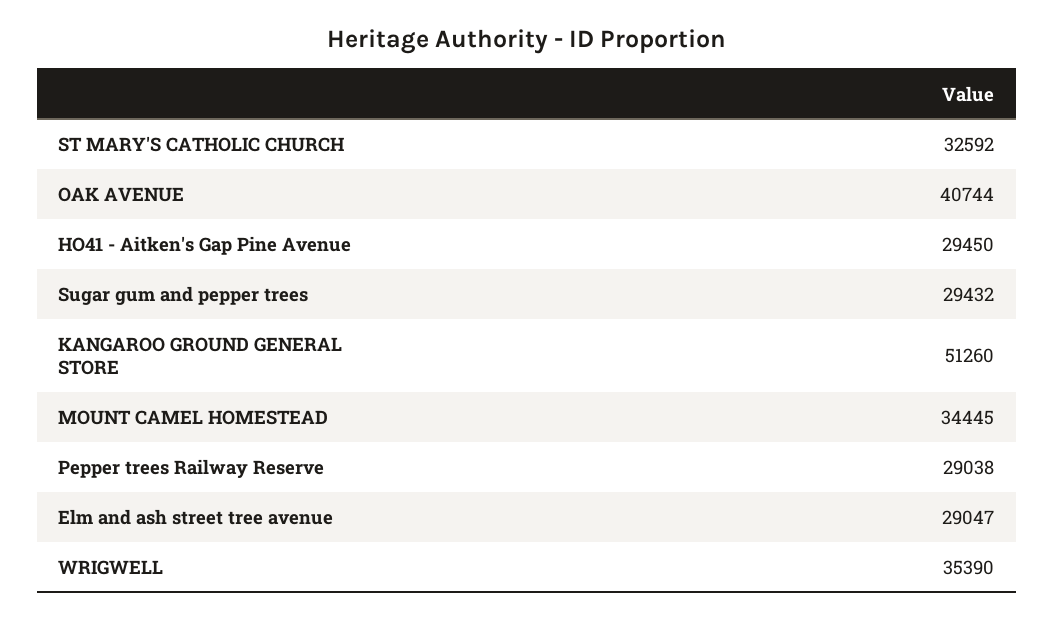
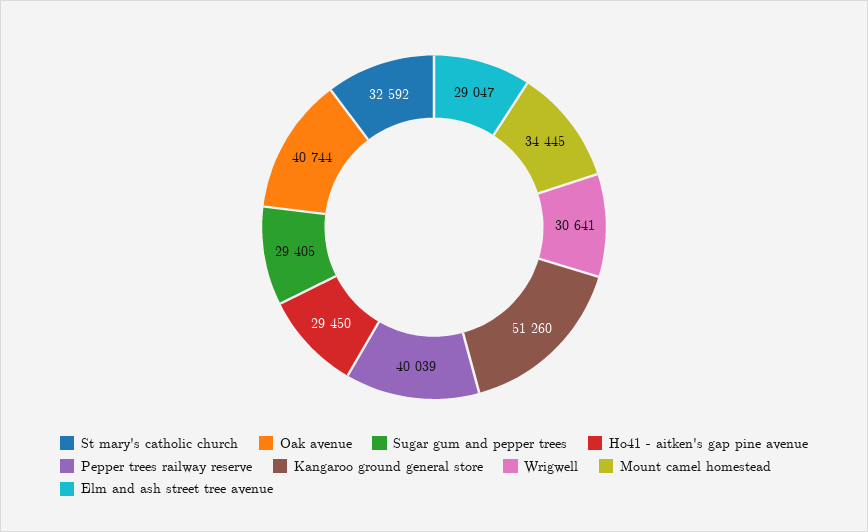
Sugar gum and pepper trees: 29432 -> 29405
Pepper trees Railway Reserve: 29038 -> 40039
WRIGWELL: 35390 -> 30641

